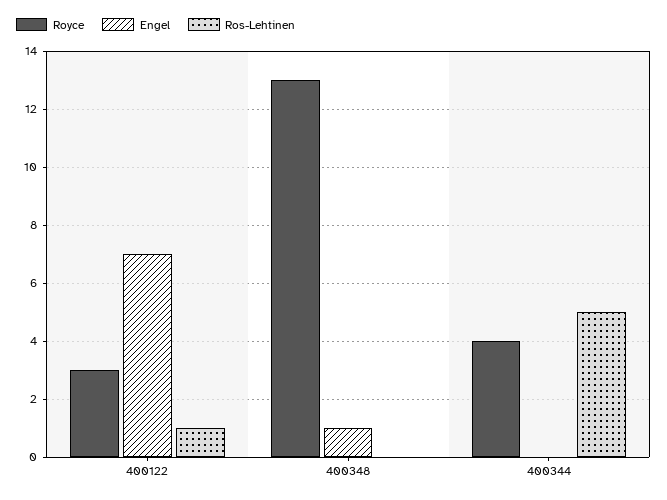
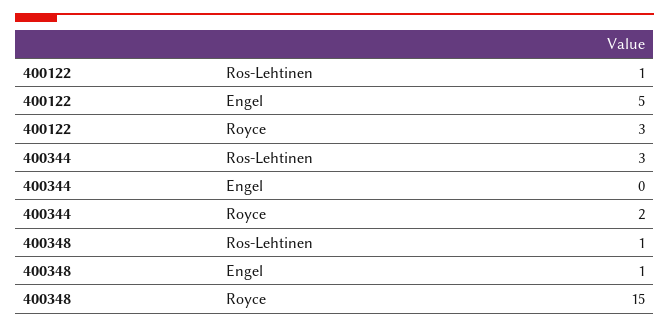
Engel, 400122: 7 -> 5
Royce, 400348: 13 -> 15
Ros-Lehtinen, 400348: 0 -> 1
Royce, 400344: 4 -> 2
Ros-Lehtinen, 400344: 5 -> 3

